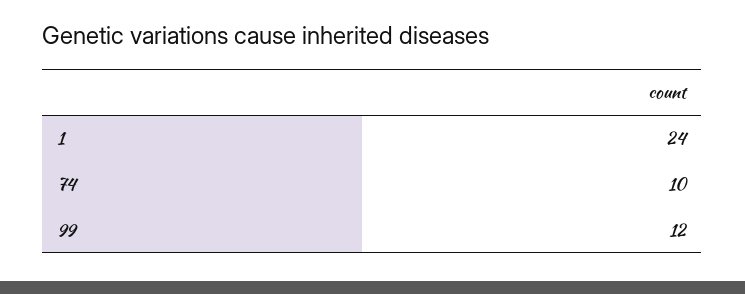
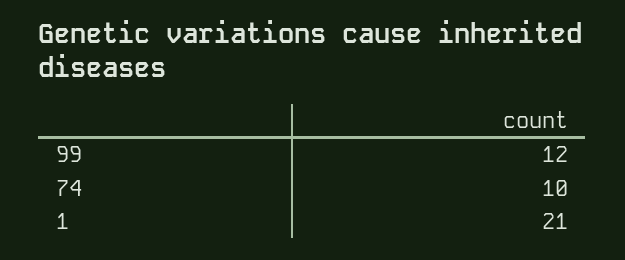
1: 24 -> 21

